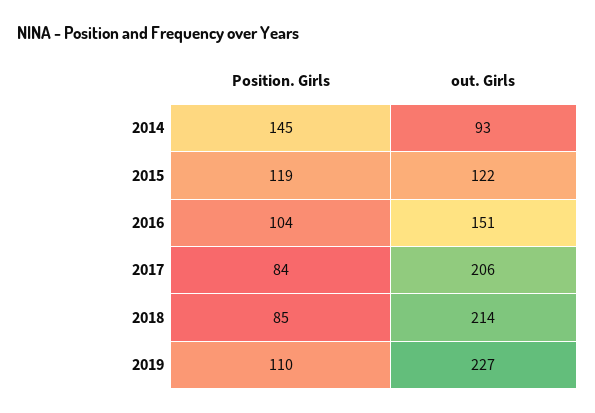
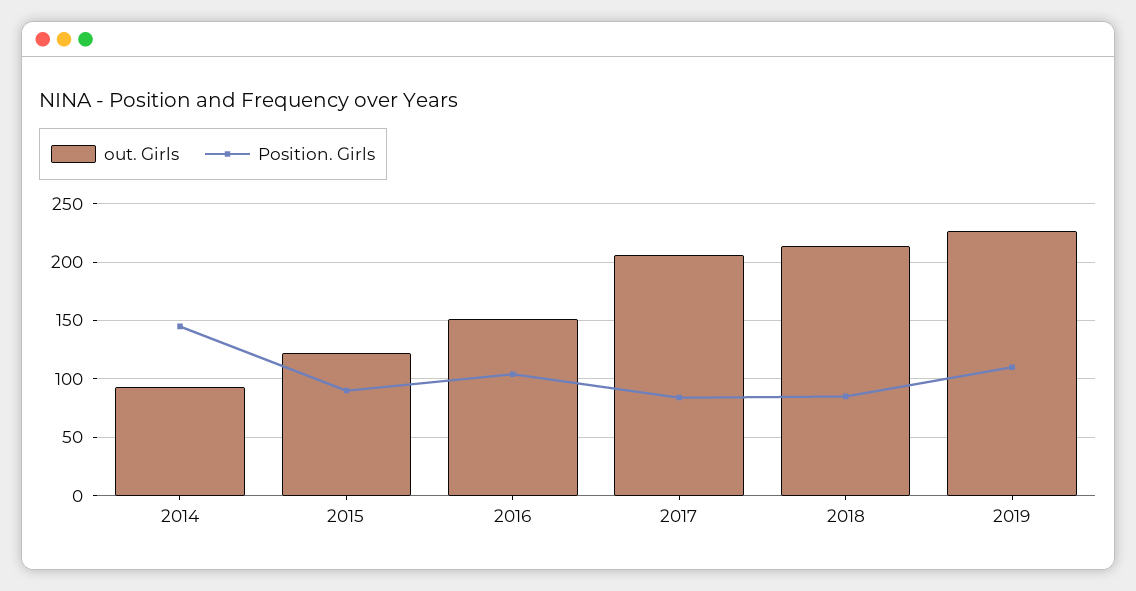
Position. Girls, 2015: 119 -> 90

